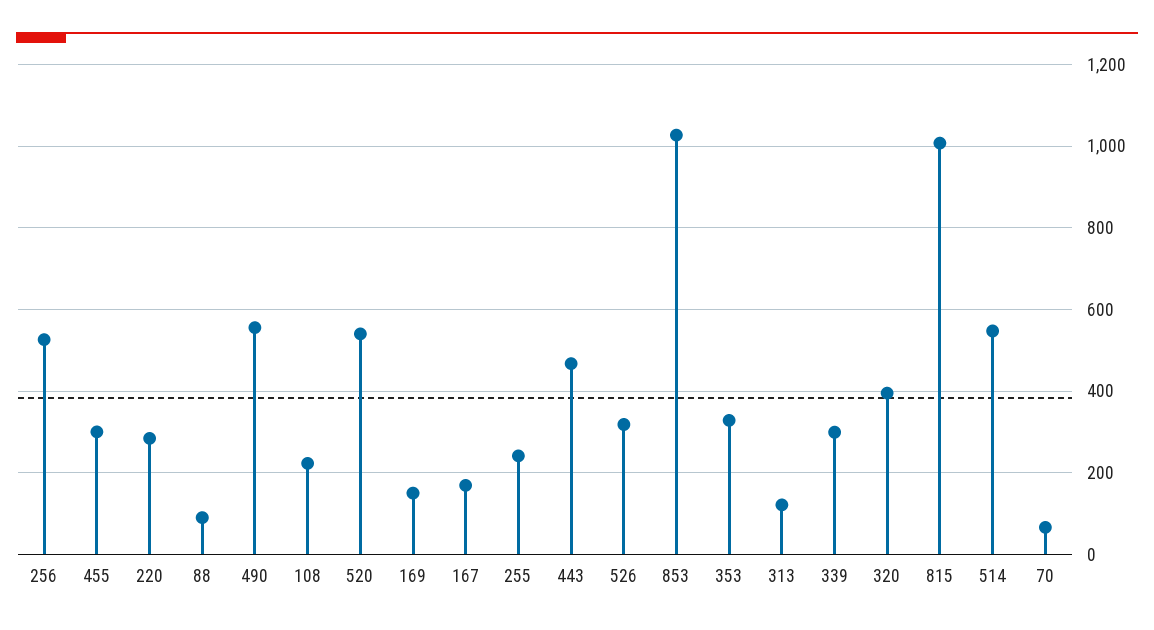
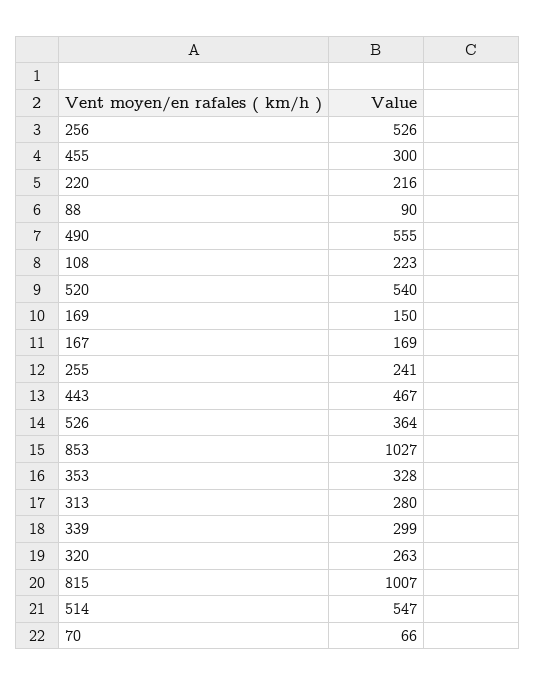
220: 280 -> 216
526: 320 -> 364
313: 120 -> 280
320: 400 -> 263

